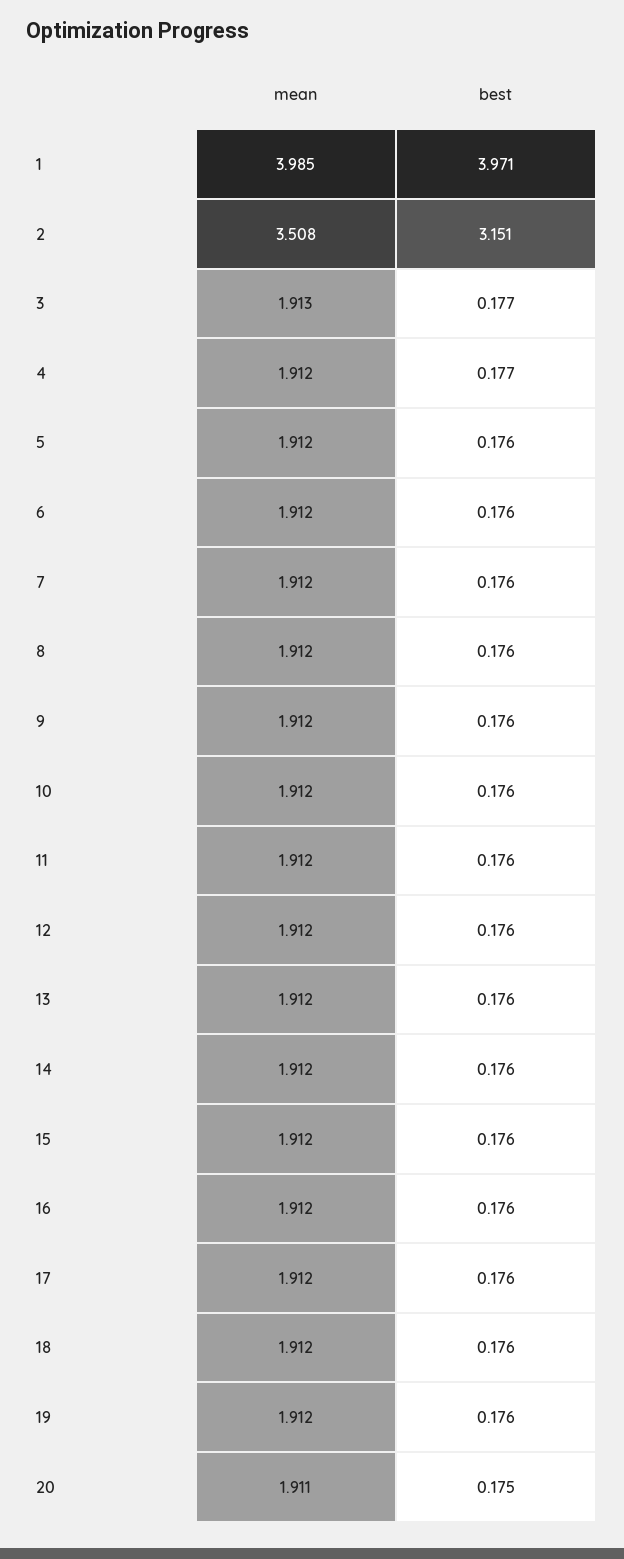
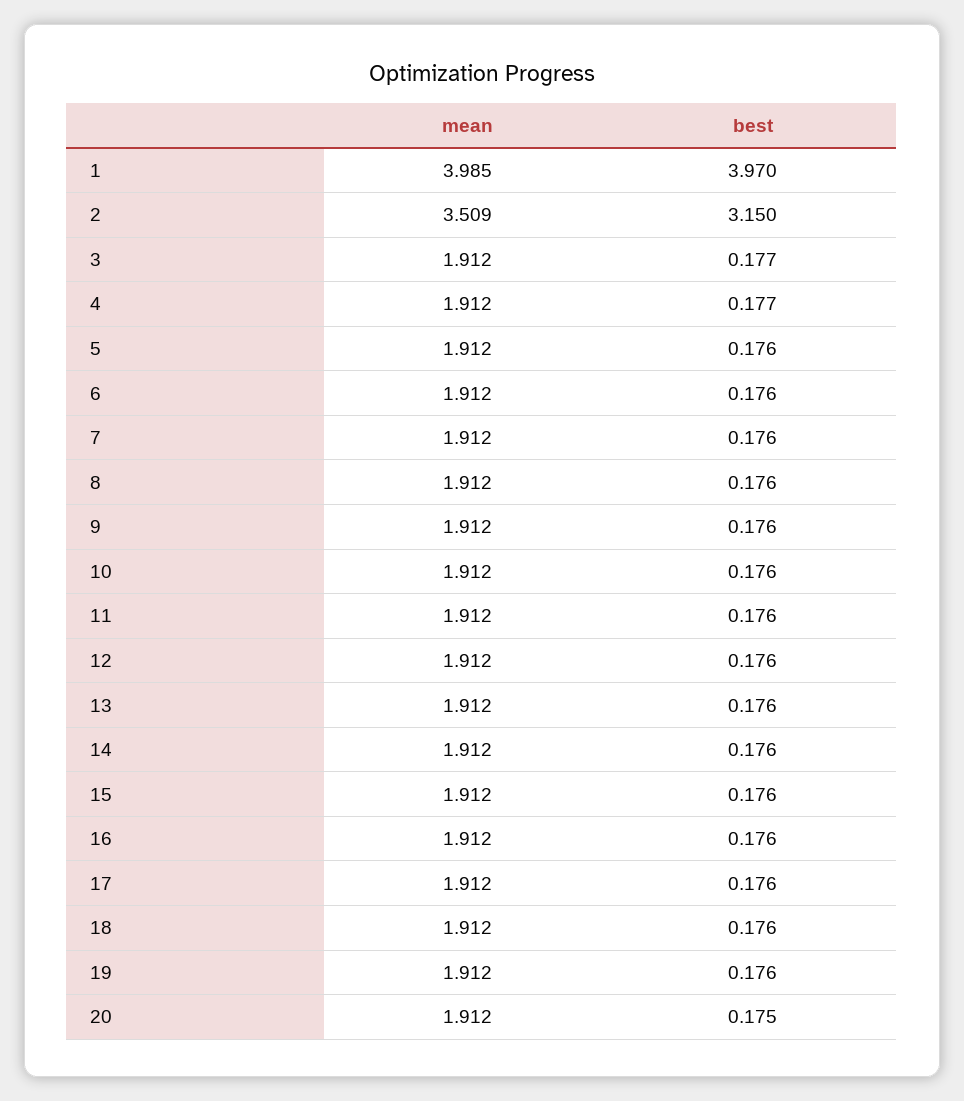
best, 1: 3.971 -> 3.97
mean, 2: 3.508 -> 3.509
best, 2: 3.151 -> 3.15
mean, 3: 1.913 -> 1.912
mean, 20: 1.911 -> 1.912

